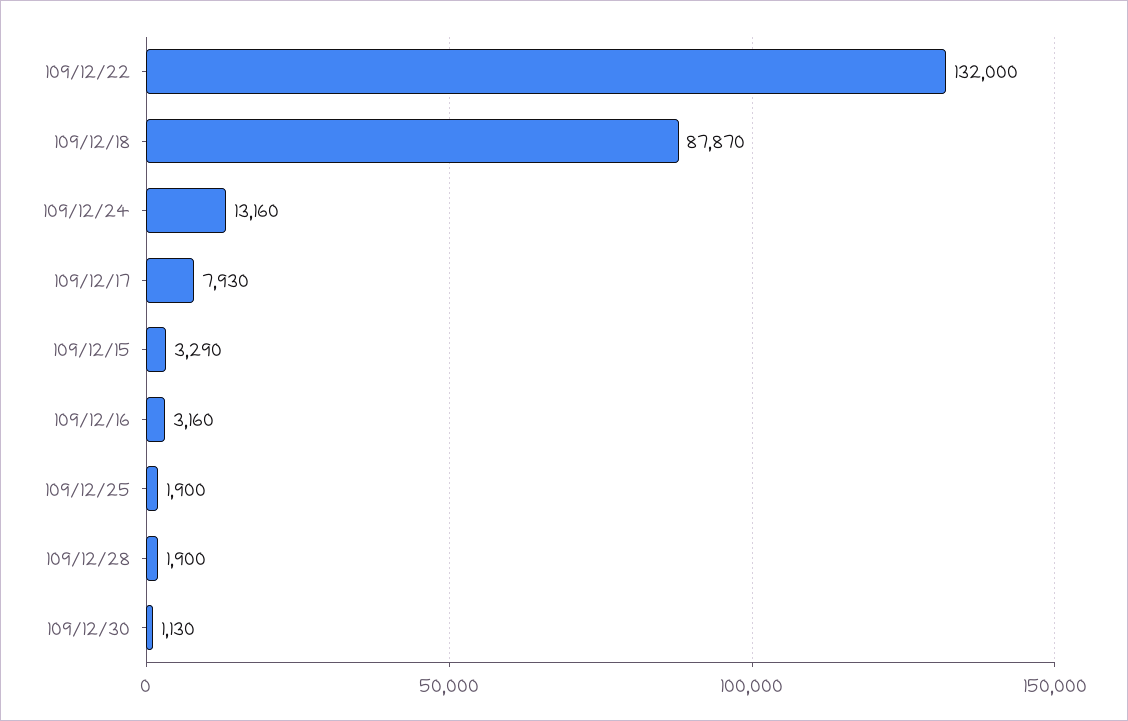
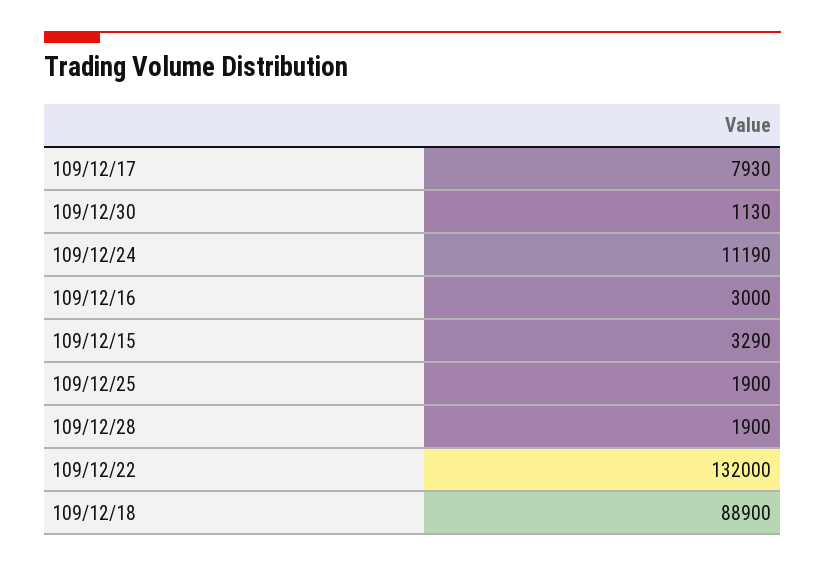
109/12/18: 87870 -> 88900
109/12/24: 13160 -> 11190
109/12/16: 3160 -> 3000

